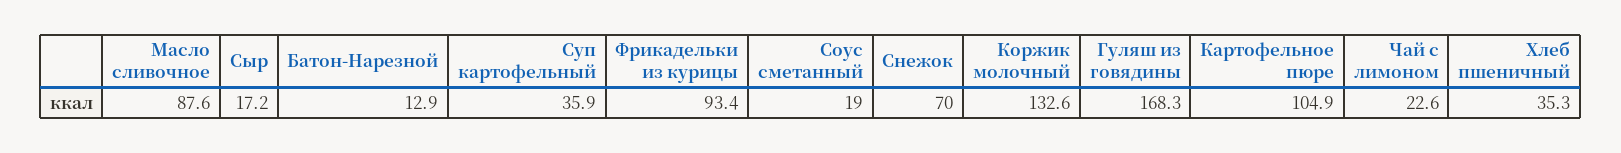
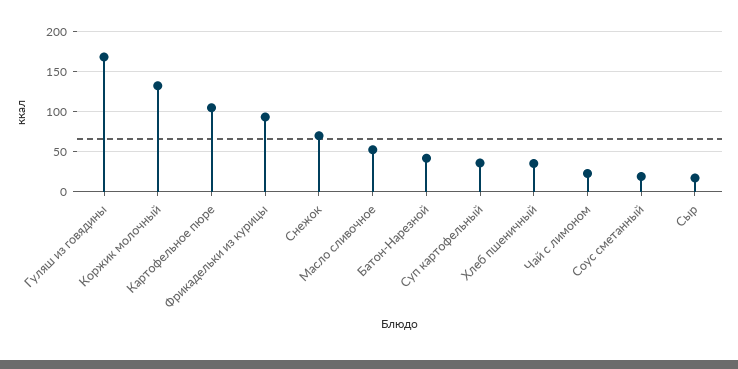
Масло сливочное: 87.6 -> 50
Батон-Нарезной: 12.9 -> 40

